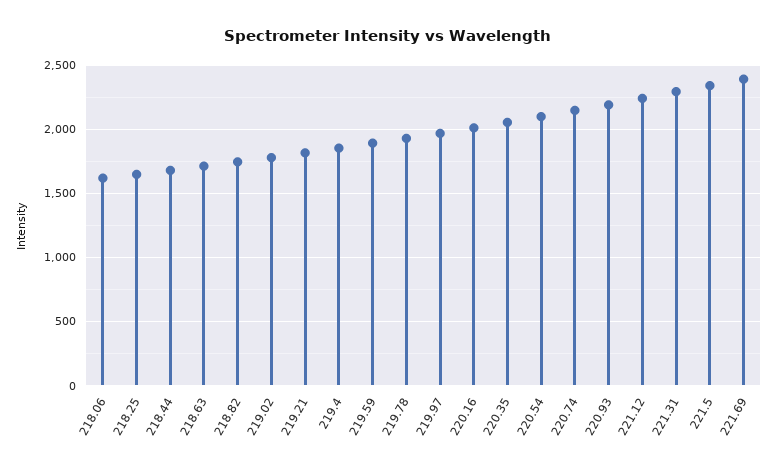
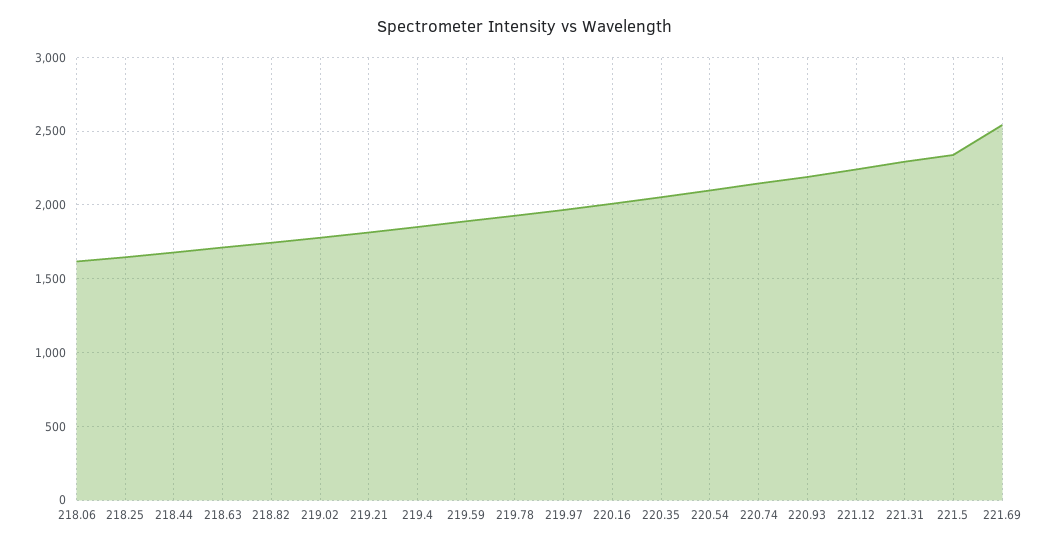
221.69: 2400 -> 2550

